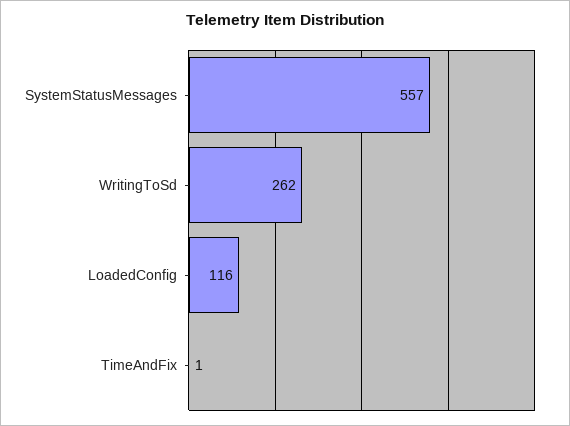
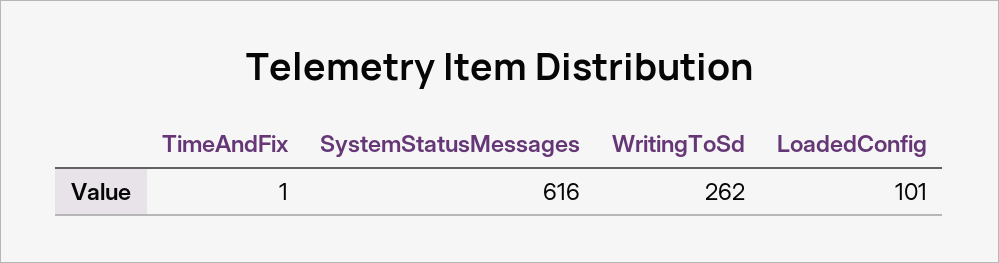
SystemStatusMessages: 557 -> 616
LoadedConfig: 116 -> 101

